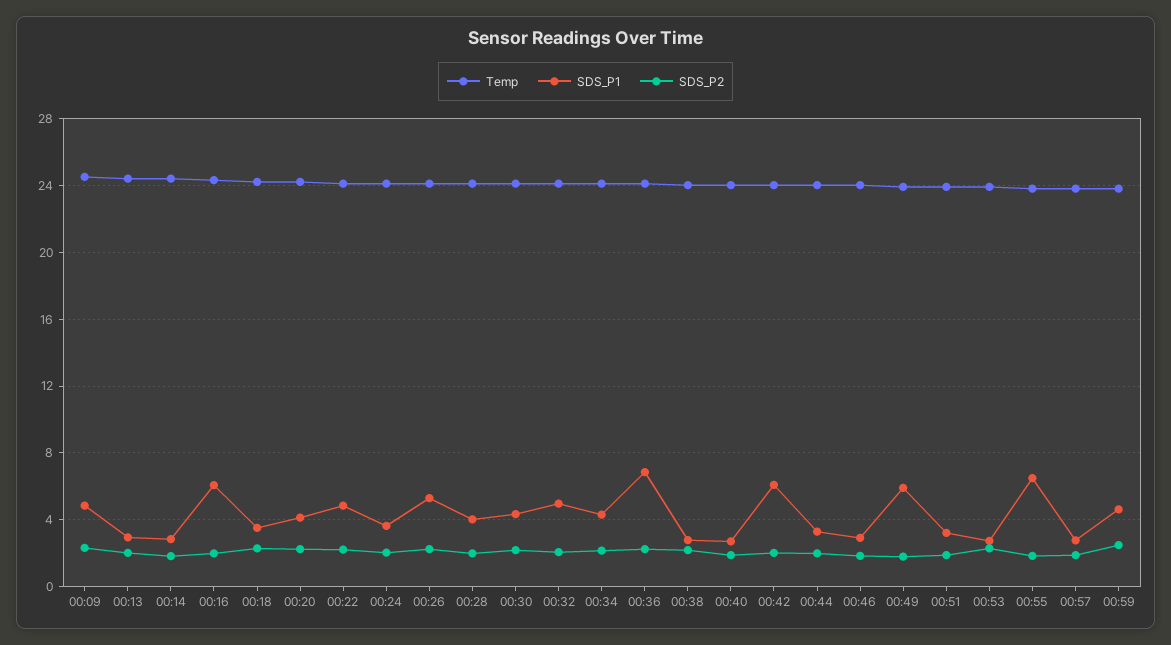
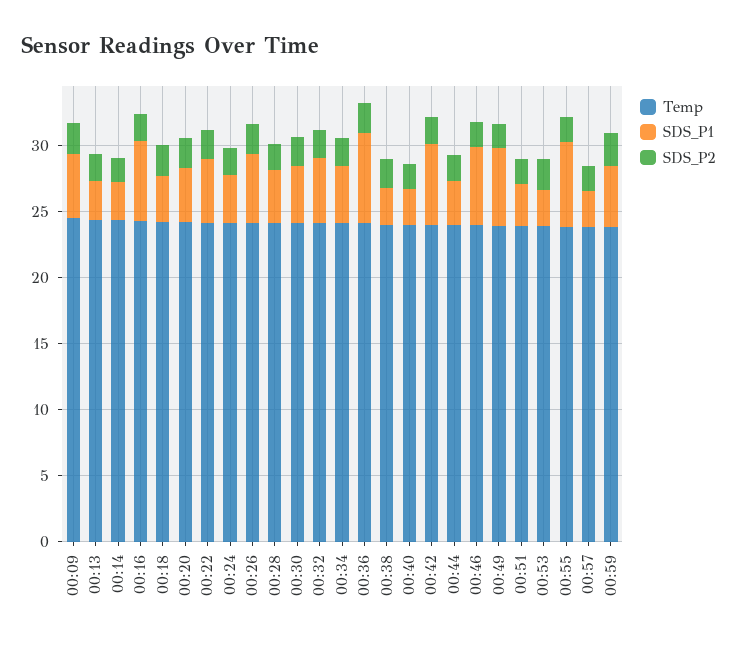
SDS_P1, 00:46: 3 -> 6

